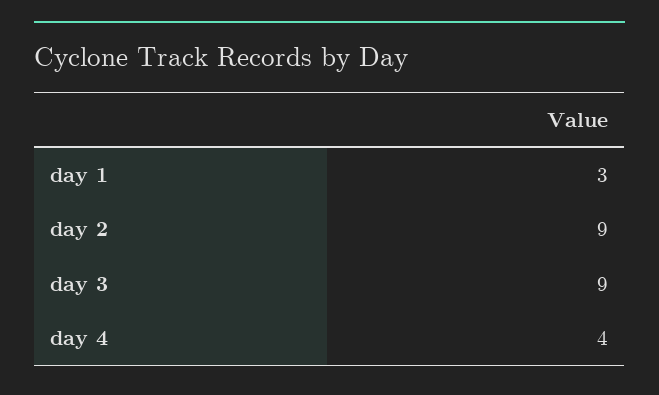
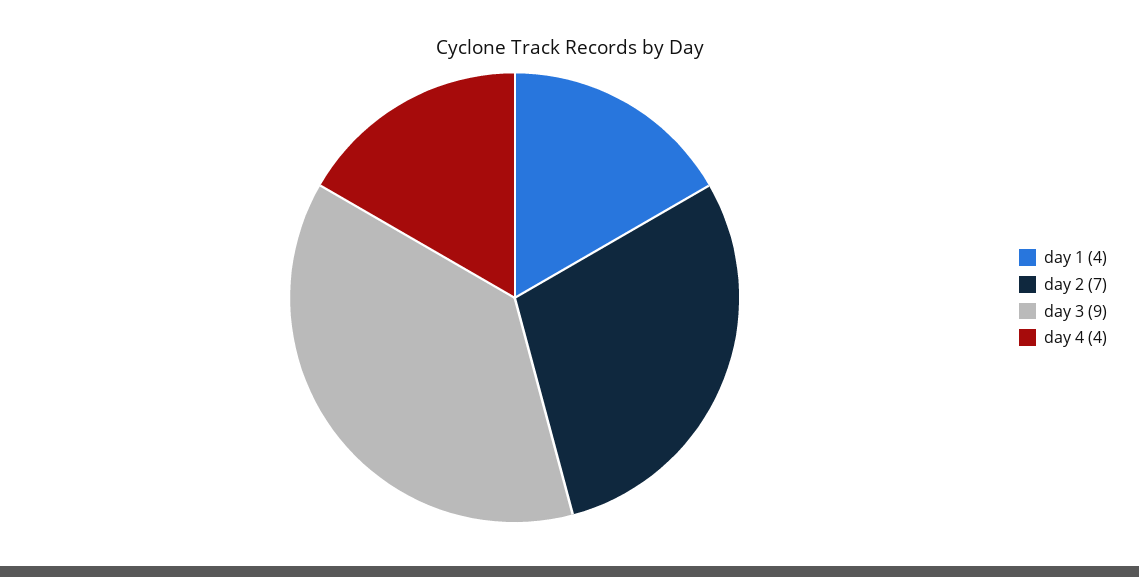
day 1: 3 -> 4
day 2: 9 -> 7

